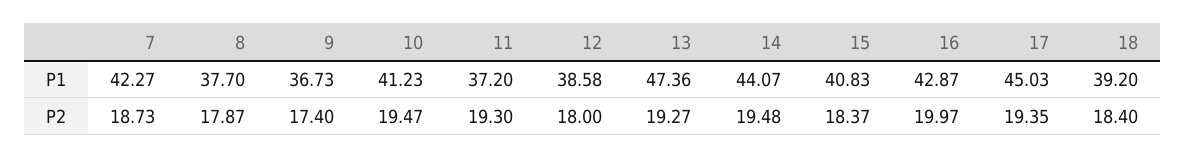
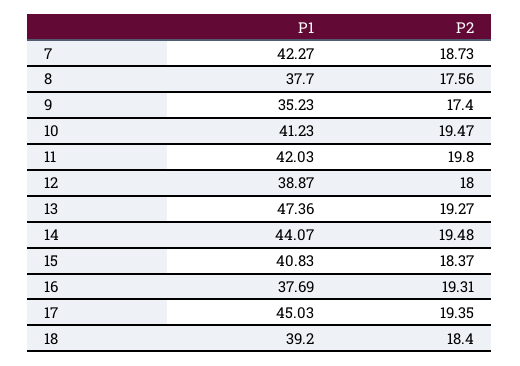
9, P1: 36.73 -> 35.23
11, P1: 37.2 -> 42.03
12, P1: 38.58 -> 38.87
16, P1: 42.87 -> 37.69
8, P2: 17.87 -> 17.56
11, P2: 19.3 -> 19.8
16, P2: 19.97 -> 19.31

